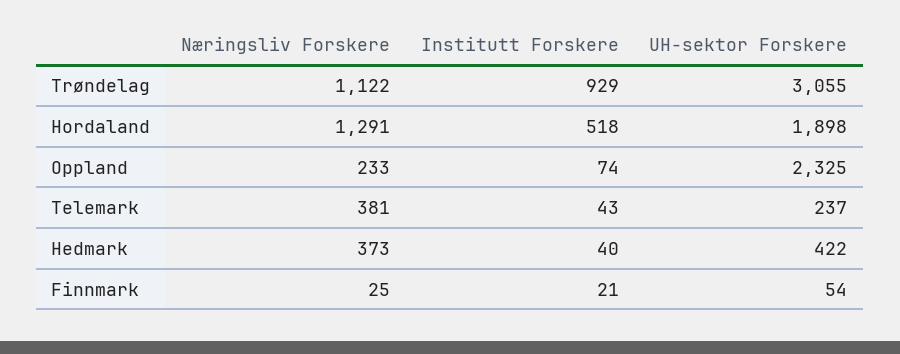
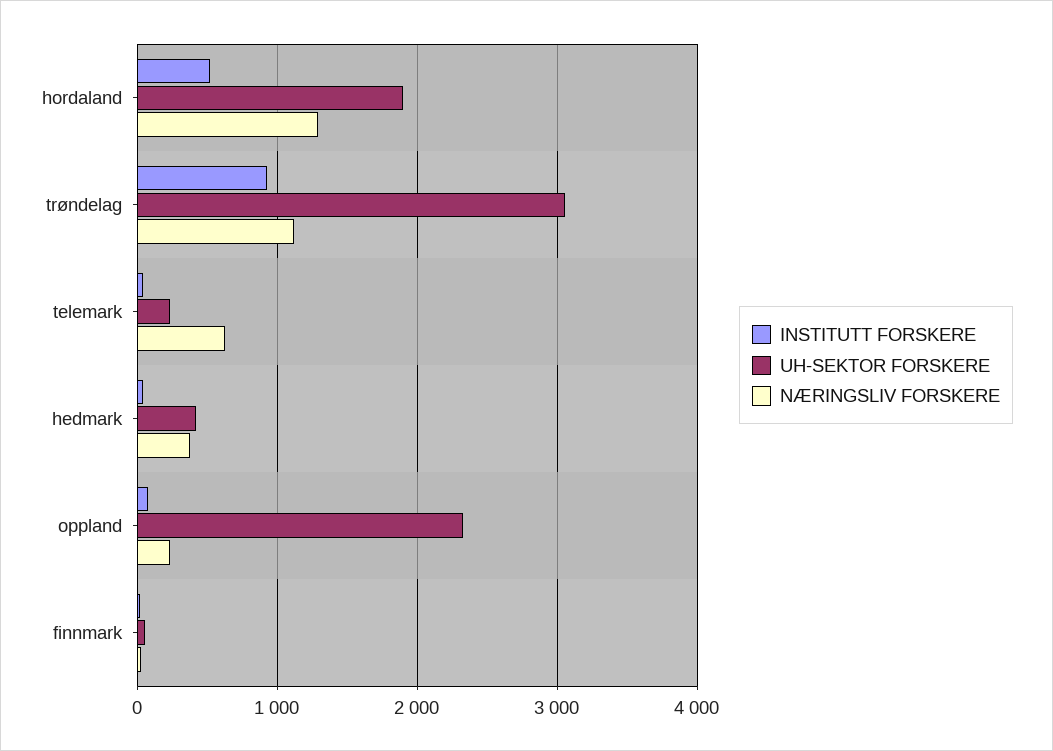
Næringsliv Forskere, Telemark: 381 -> 600

